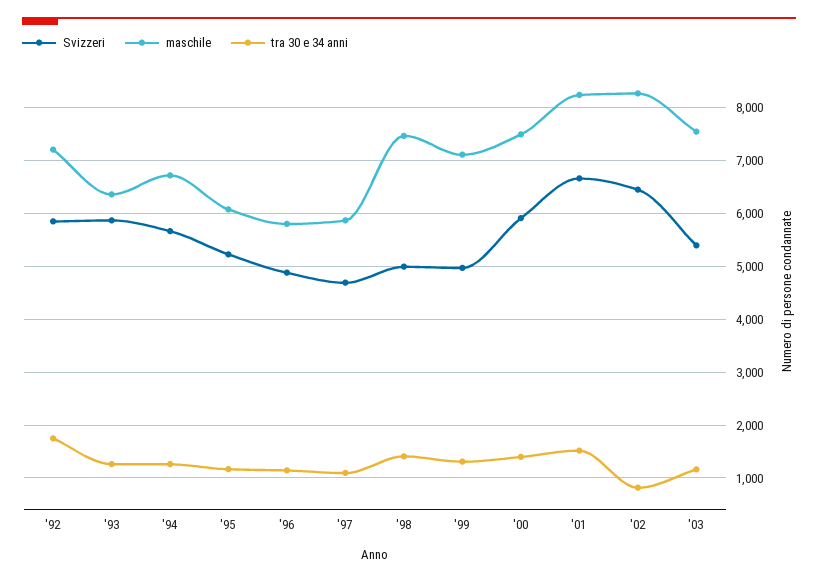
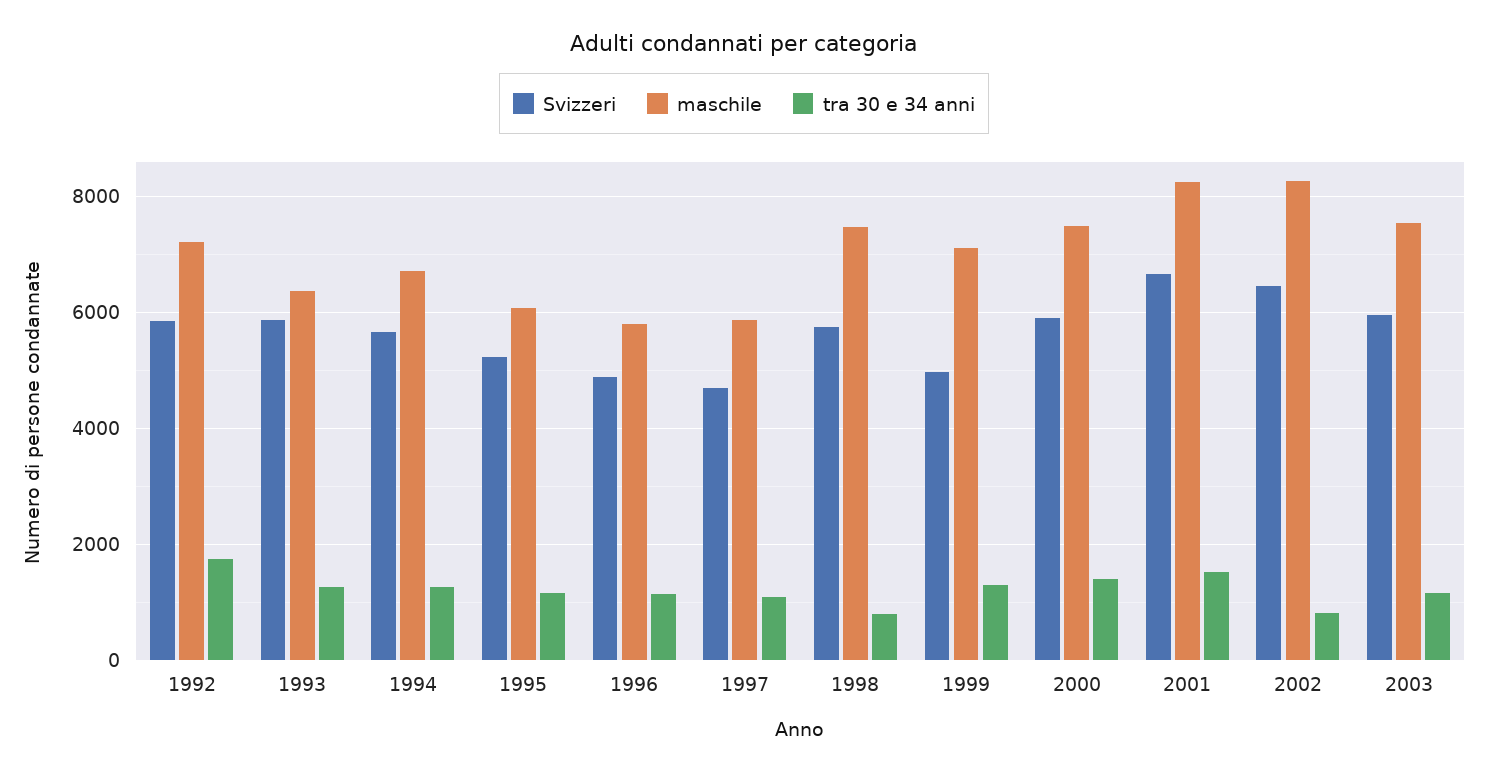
Svizzeri, '98: 5000 -> 5800
tra 30 e 34 anni, '98: 1400 -> 800
Svizzeri, '03: 5400 -> 6000

